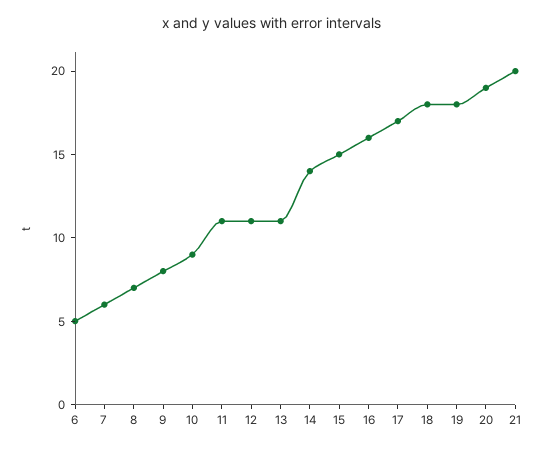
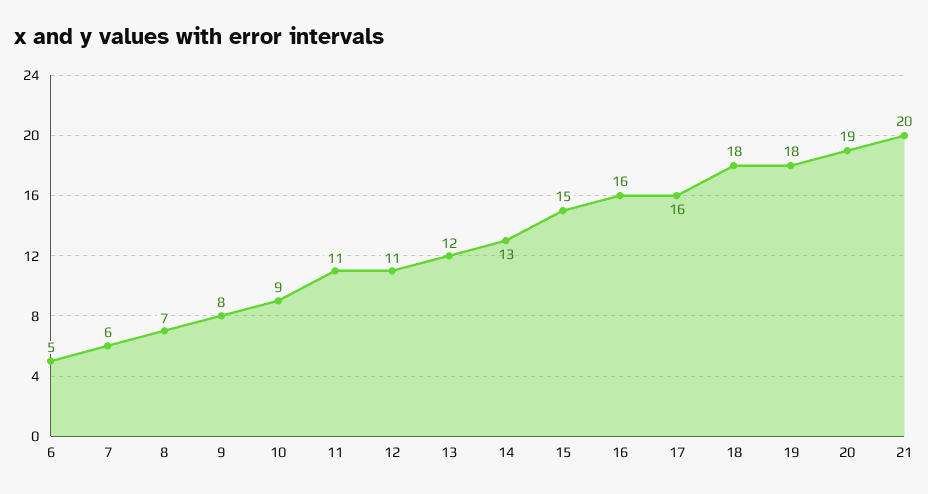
13: 11 -> 12
14: 14 -> 13
17: 17 -> 16

